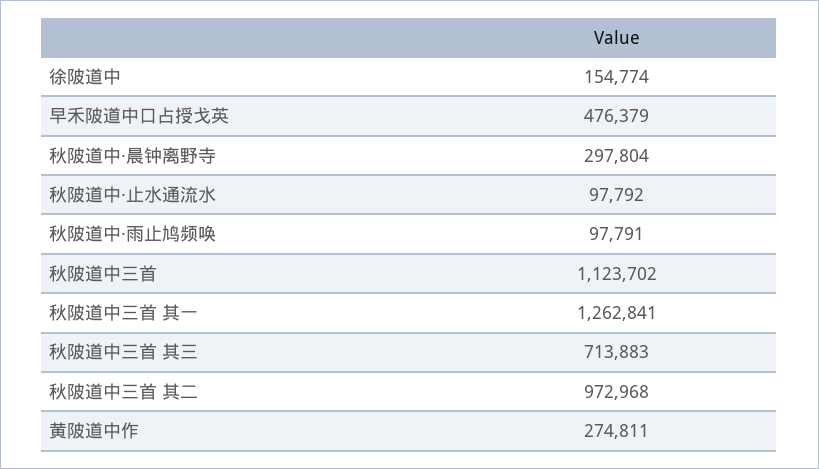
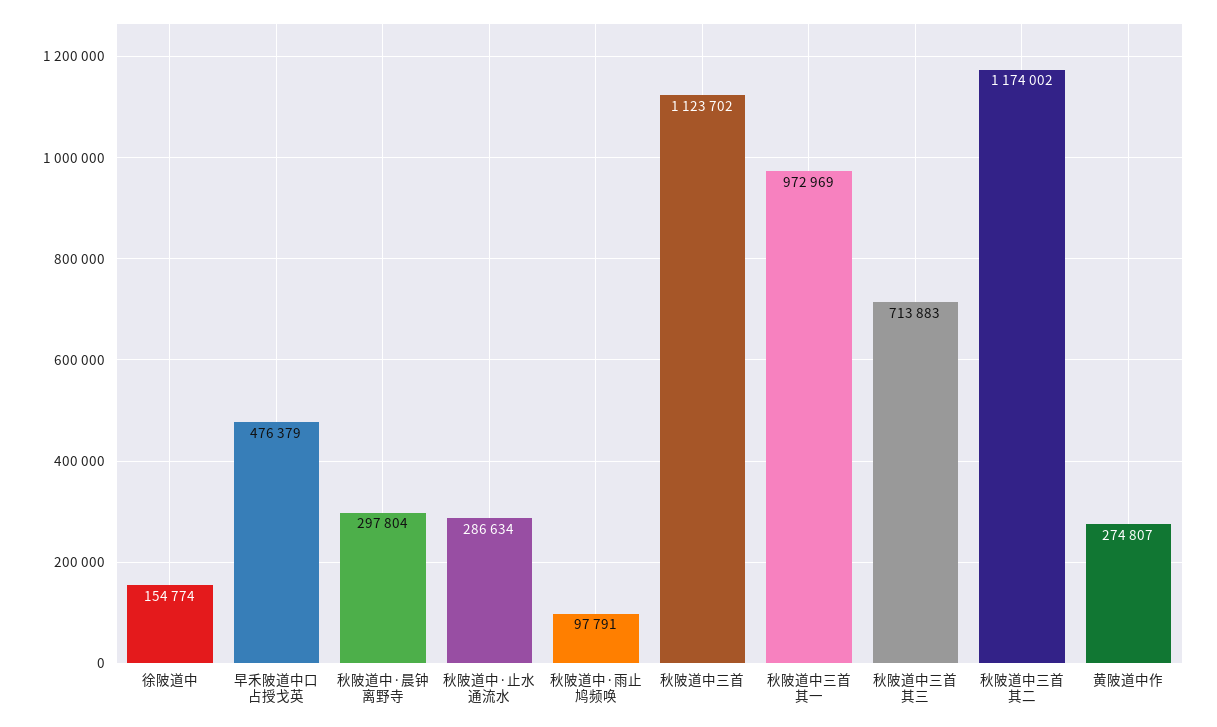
秋陂道中·止水通流水: 97792 -> 286634
秋陂道中三首 其一: 1262841 -> 972969
秋陂道中三首 其二: 972968 -> 1174002
黄陂道中作: 274811 -> 274807

